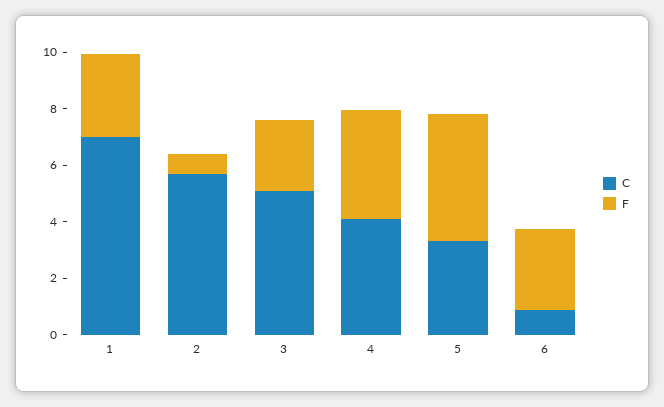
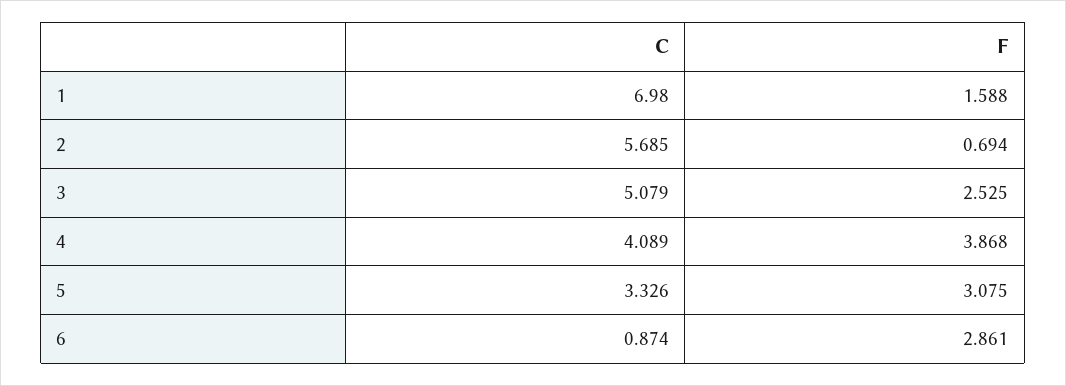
F, 1: 3 -> 1.588
F, 5: 4.5 -> 3.075

